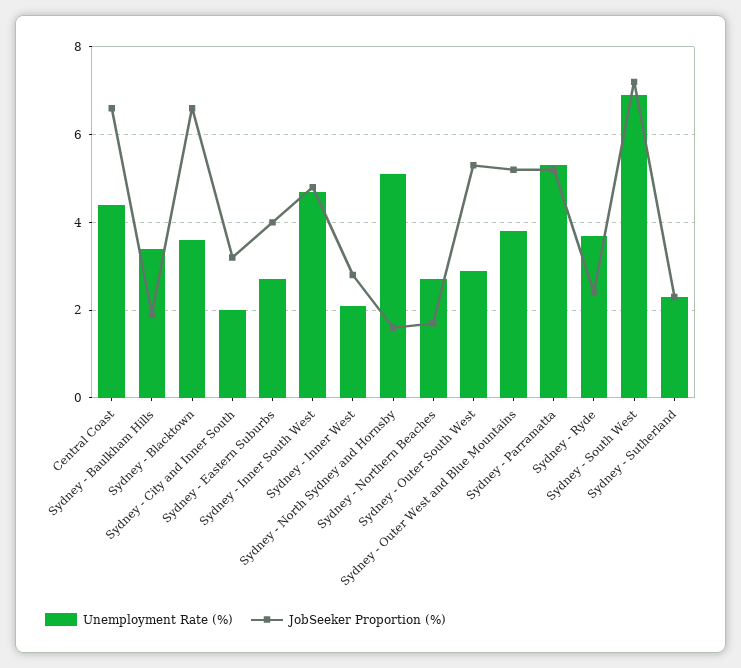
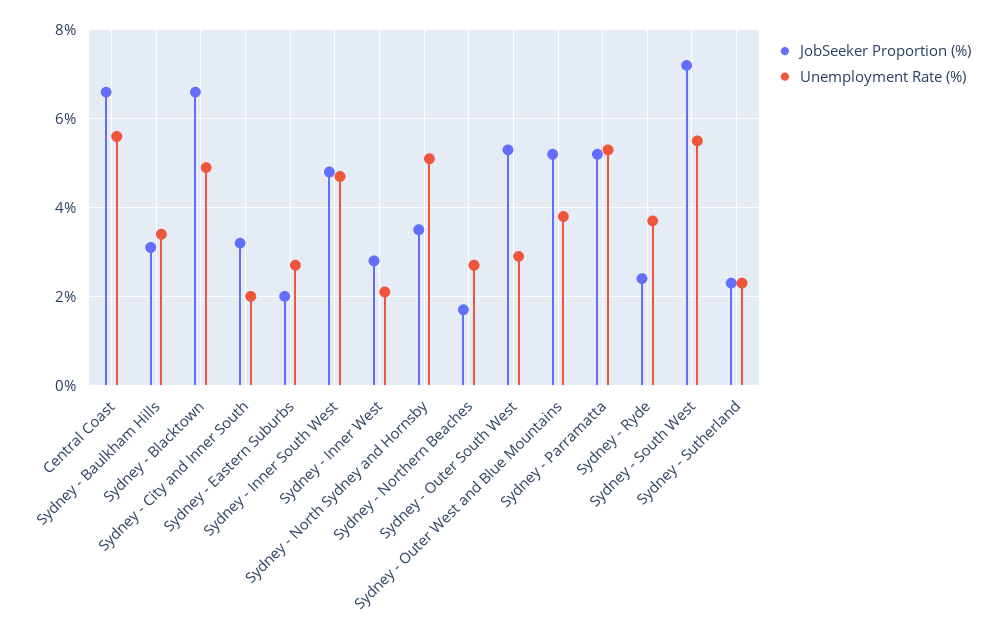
Unemployment Rate (%), Central Coast: 4.5 -> 5.5
JobSeeker Proportion (%), Sydney - Baulkham Hills: 2 -> 3
Unemployment Rate (%), Sydney - Blacktown: 3.5 -> 5
JobSeeker Proportion (%), Sydney - Eastern Suburbs: 4 -> 2
JobSeeker Proportion (%), Sydney - North Sydney and Hornsby: 1.5 -> 3.5
Unemployment Rate (%), Sydney - South West: 7 -> 5.5

